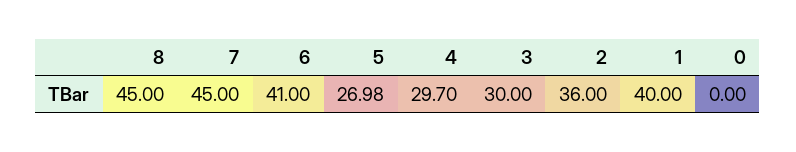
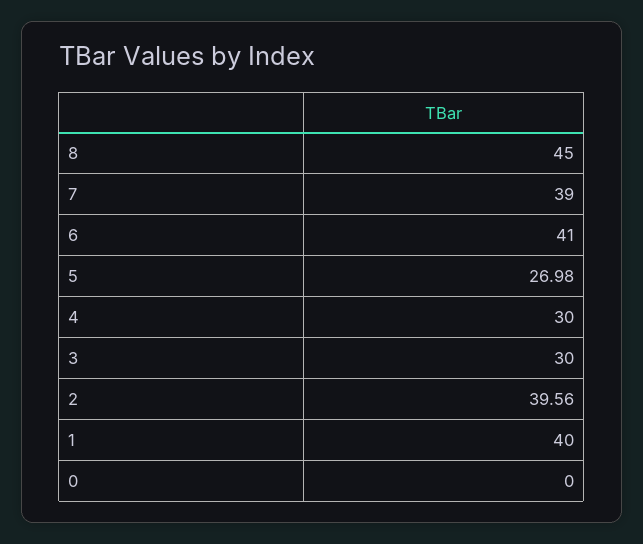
7: 45 -> 39
4: 29.7 -> 30
2: 36 -> 39.56

